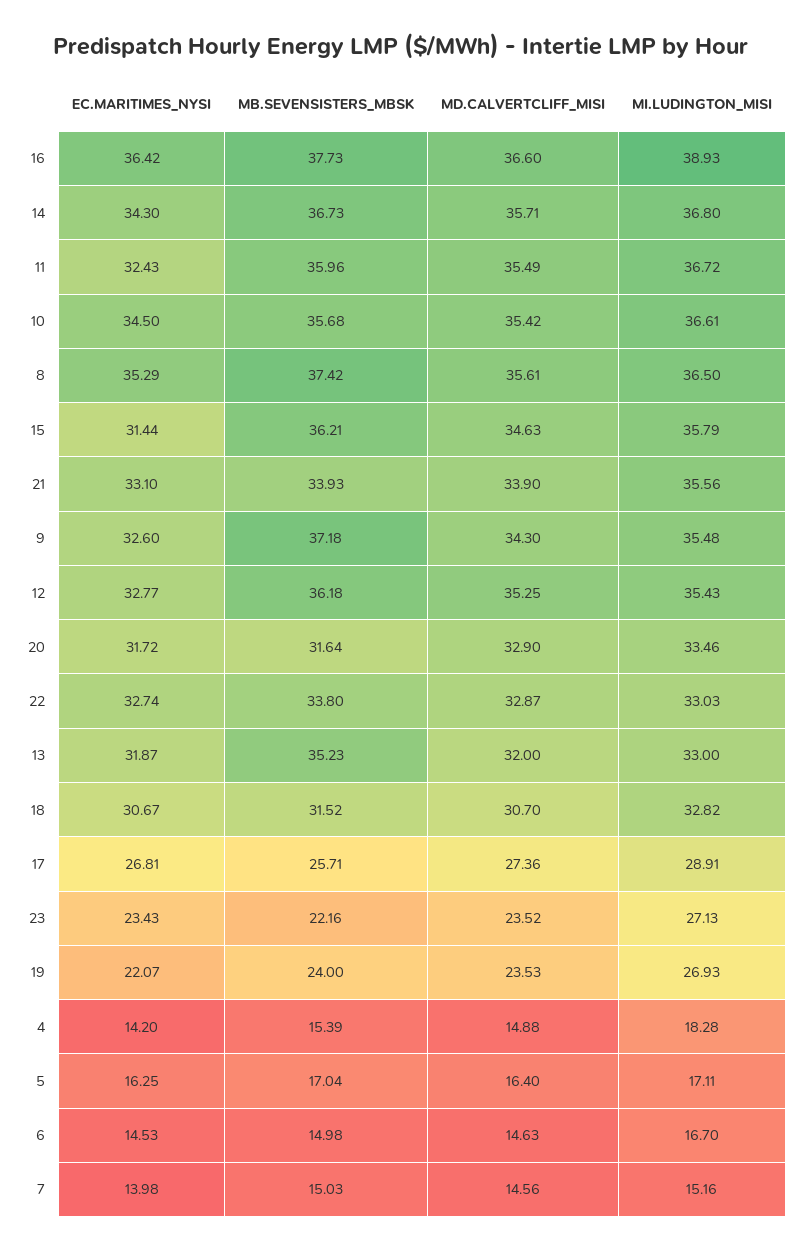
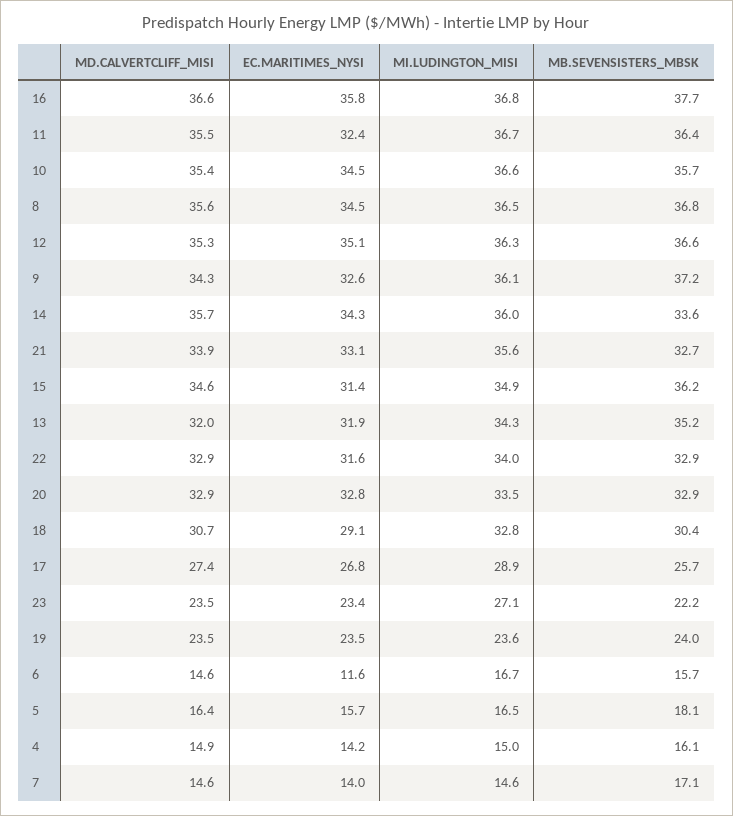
EC.MARITIMES_NYSI, 16: 36.42 -> 35.8
MI.LUDINGTON_MISI, 16: 38.93 -> 36.8
MB.SEVENSISTERS_MBSK, 14: 36.73 -> 33.6
MI.LUDINGTON_MISI, 14: 36.8 -> 36
MB.SEVENSISTERS_MBSK, 11: 35.96 -> 36.4
EC.MARITIMES_NYSI, 8: 35.29 -> 34.5
MB.SEVENSISTERS_MBSK, 8: 37.42 -> 36.8
MI.LUDINGTON_MISI, 15: 35.79 -> 34.9
MB.SEVENSISTERS_MBSK, 21: 33.93 -> 32.7
MI.LUDINGTON_MISI, 9: 35.48 -> 36.1
EC.MARITIMES_NYSI, 12: 32.77 -> 35.1
MB.SEVENSISTERS_MBSK, 12: 36.18 -> 36.6
MI.LUDINGTON_MISI, 12: 35.43 -> 36.3
EC.MARITIMES_NYSI, 20: 31.72 -> 32.8
MB.SEVENSISTERS_MBSK, 20: 31.64 -> 32.9
EC.MARITIMES_NYSI, 22: 32.74 -> 31.6
MB.SEVENSISTERS_MBSK, 22: 33.8 -> 32.9
MI.LUDINGTON_MISI, 22: 33.03 -> 34
MI.LUDINGTON_MISI, 13: 33 -> 34.3
EC.MARITIMES_NYSI, 18: 30.67 -> 29.1
MB.SEVENSISTERS_MBSK, 18: 31.52 -> 30.4
EC.MARITIMES_NYSI, 19: 22.07 -> 23.5
MI.LUDINGTON_MISI, 19: 26.93 -> 23.6
MB.SEVENSISTERS_MBSK, 4: 15.39 -> 16.1
MI.LUDINGTON_MISI, 4: 18.28 -> 15
EC.MARITIMES_NYSI, 5: 16.25 -> 15.7
MB.SEVENSISTERS_MBSK, 5: 17.04 -> 18.1
MI.LUDINGTON_MISI, 5: 17.11 -> 16.5
EC.MARITIMES_NYSI, 6: 14.53 -> 11.6
MB.SEVENSISTERS_MBSK, 6: 14.98 -> 15.7
MB.SEVENSISTERS_MBSK, 7: 15.03 -> 17.1
MI.LUDINGTON_MISI, 7: 15.16 -> 14.6

